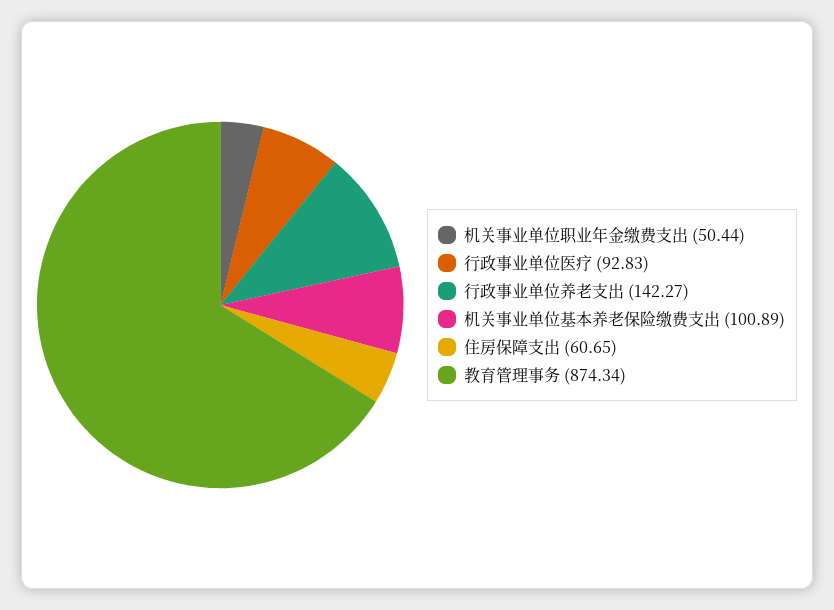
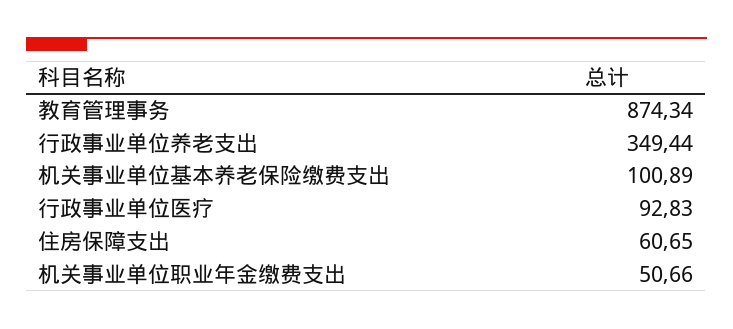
机关事业单位职业年金缴费支出: 50.44 -> 50.66
行政事业单位养老支出: 142.27 -> 349.44

